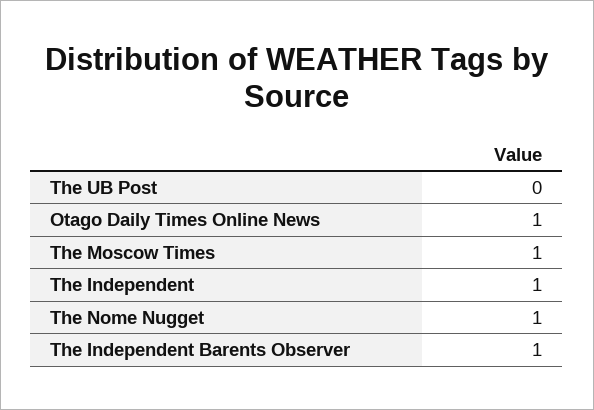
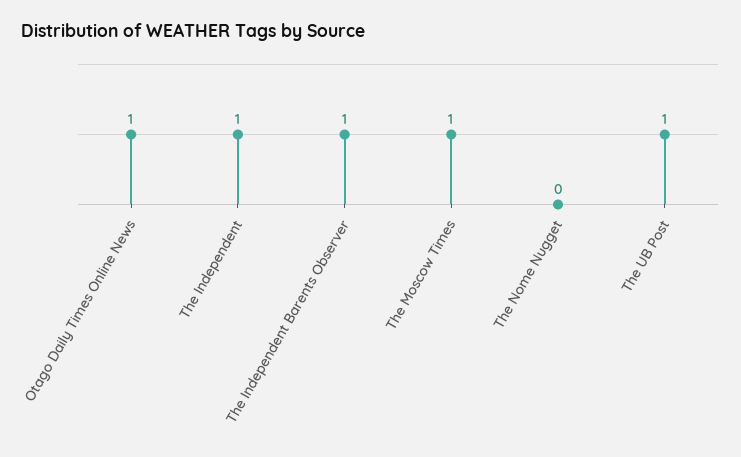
The UB Post: 0 -> 1
The Nome Nugget: 1 -> 0

